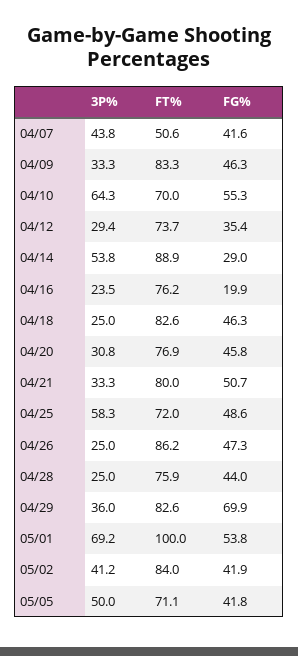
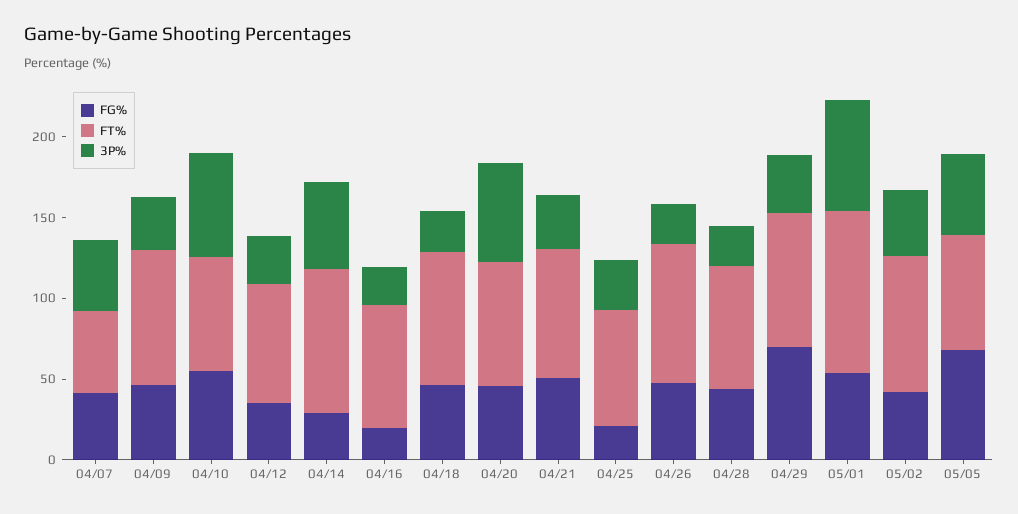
3P%, 04/20: 30.8 -> 60
3P%, 04/25: 58.3 -> 30
FG%, 04/25: 48.6 -> 20
FG%, 05/05: 41.8 -> 70

